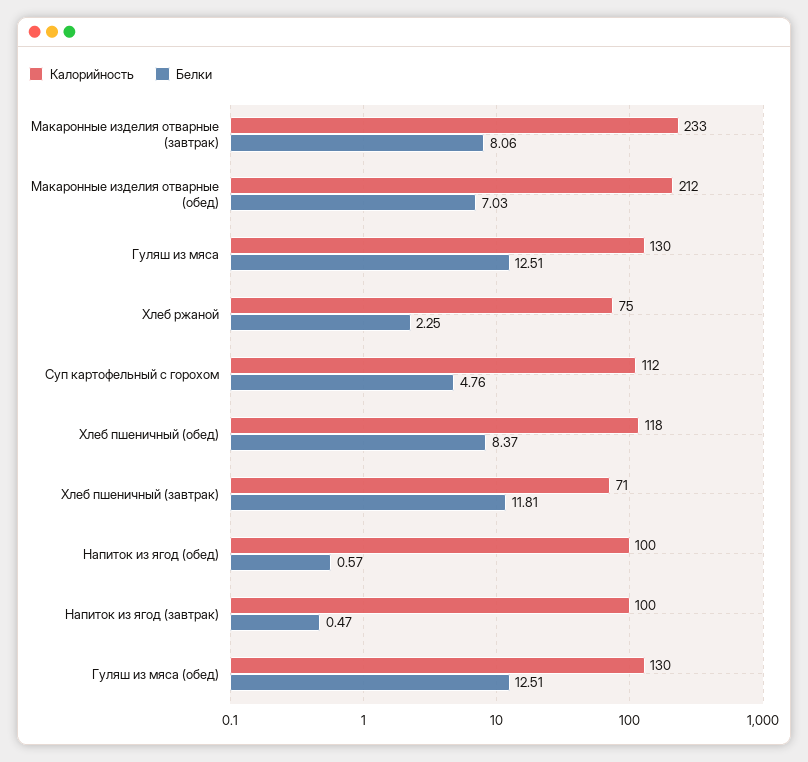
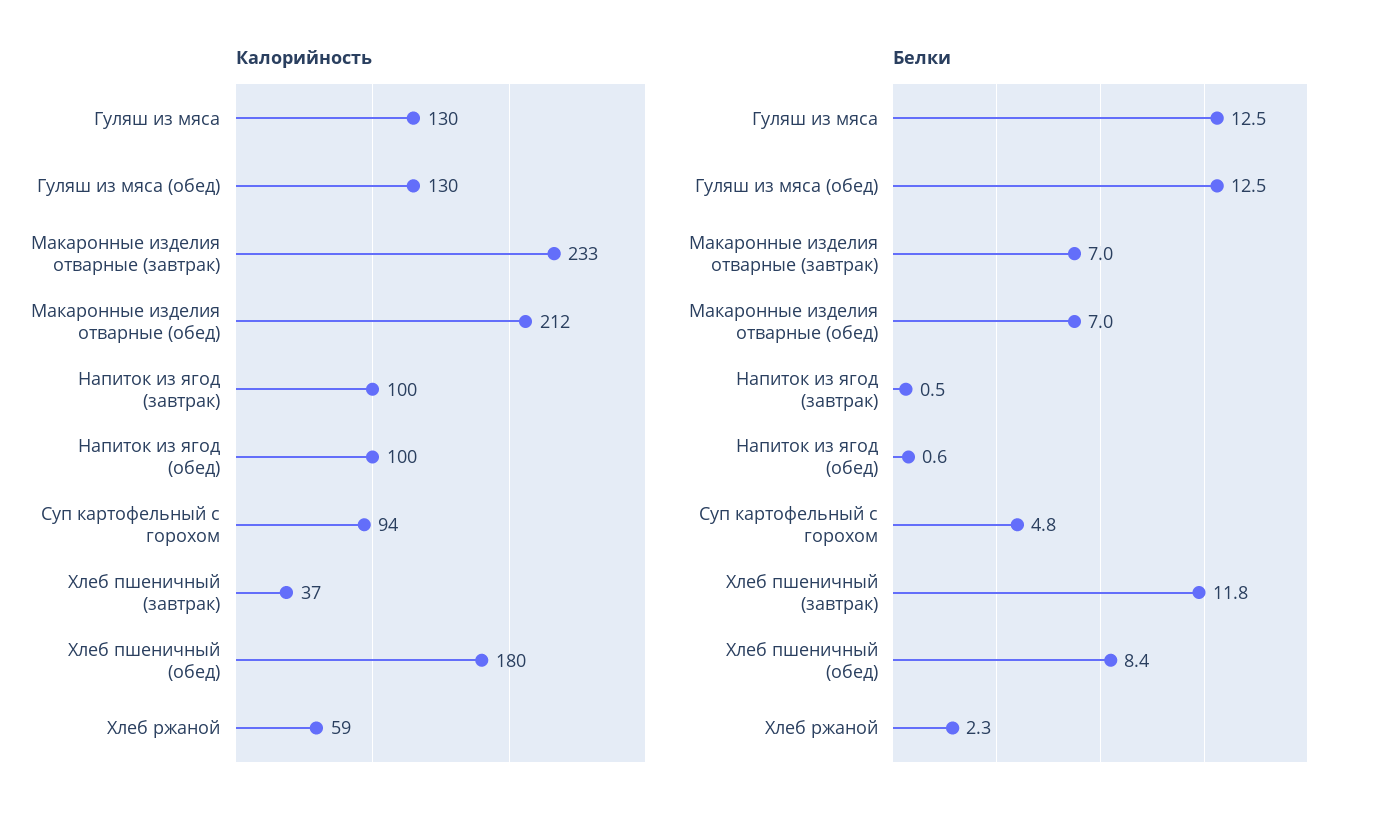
Белки, Макаронные изделия отварные (завтрак): 8.06 -> 7
Калорийность, Хлеб ржаной: 75 -> 59
Калорийность, Суп картофельный с горохом: 112 -> 94
Калорийность, Хлеб пшеничный (обед): 118 -> 180
Калорийность, Хлеб пшеничный (завтрак): 71 -> 37

